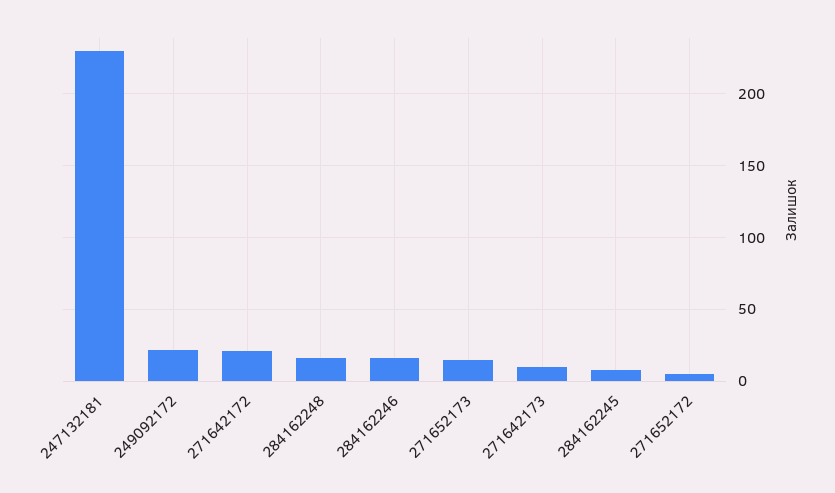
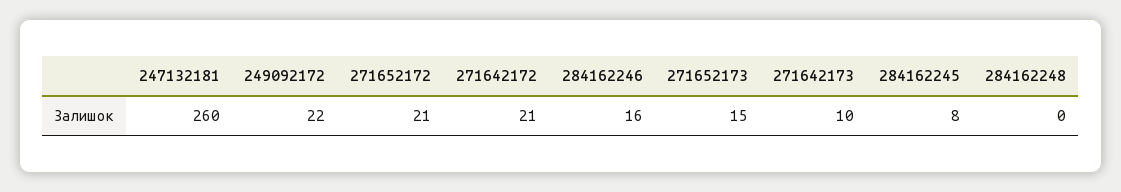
247132181: 230 -> 260
284162248: 15 -> 0
271652172: 5 -> 21

